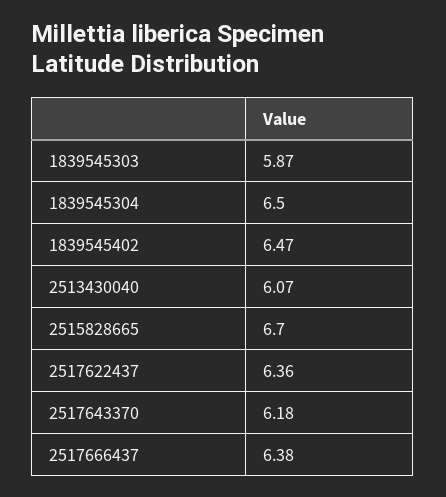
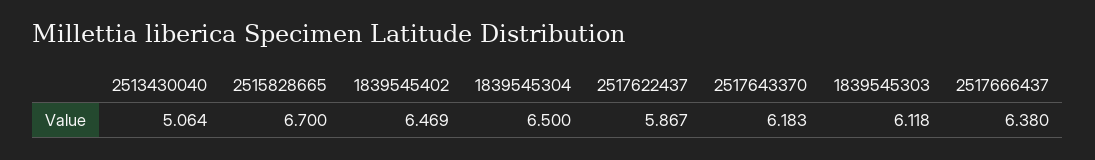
1839545303: 5.87 -> 6.118
2513430040: 6.07 -> 5.064
2517622437: 6.36 -> 5.867

